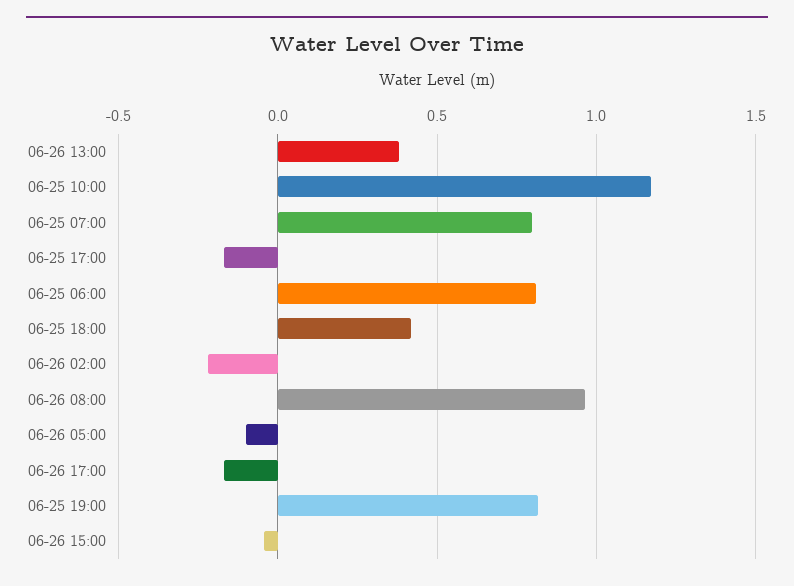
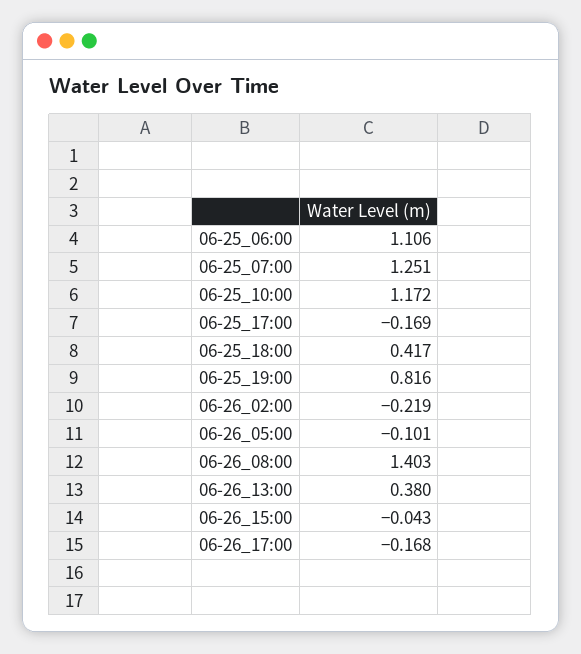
06-25 07:00: 0.8 -> 1.251
06-25 06:00: 0.8 -> 1.106
06-26 08:00: 0.95 -> 1.403

